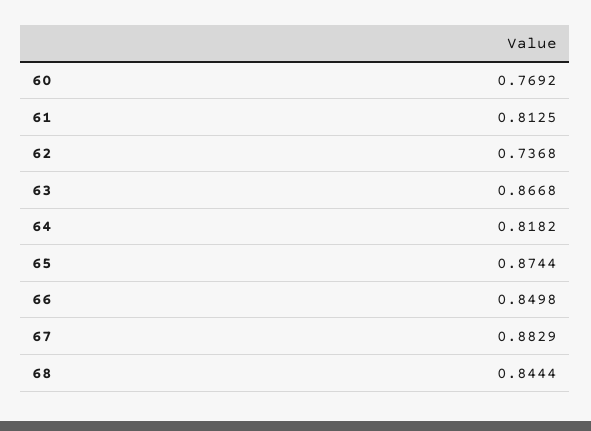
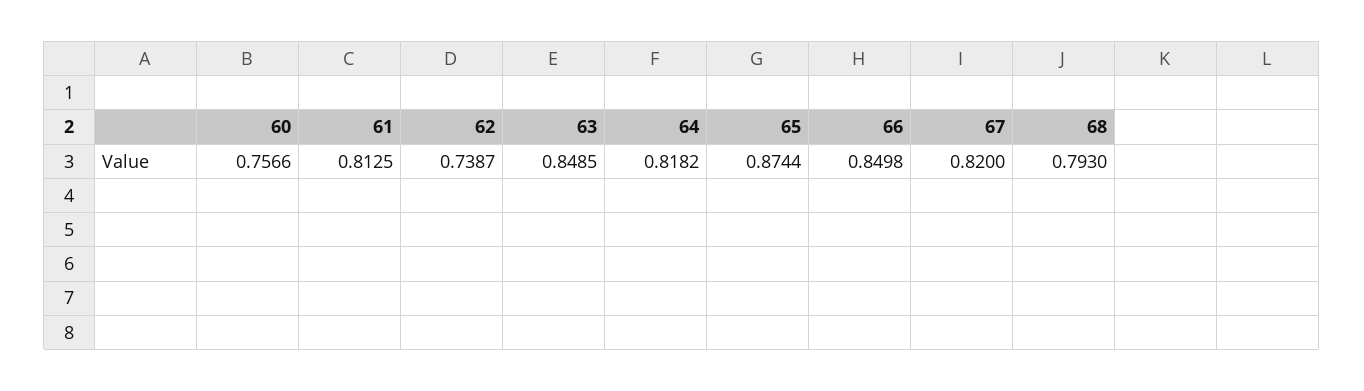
60: 0.7692 -> 0.7566
62: 0.7368 -> 0.7387
63: 0.8668 -> 0.8485
67: 0.8829 -> 0.82
68: 0.8444 -> 0.793

